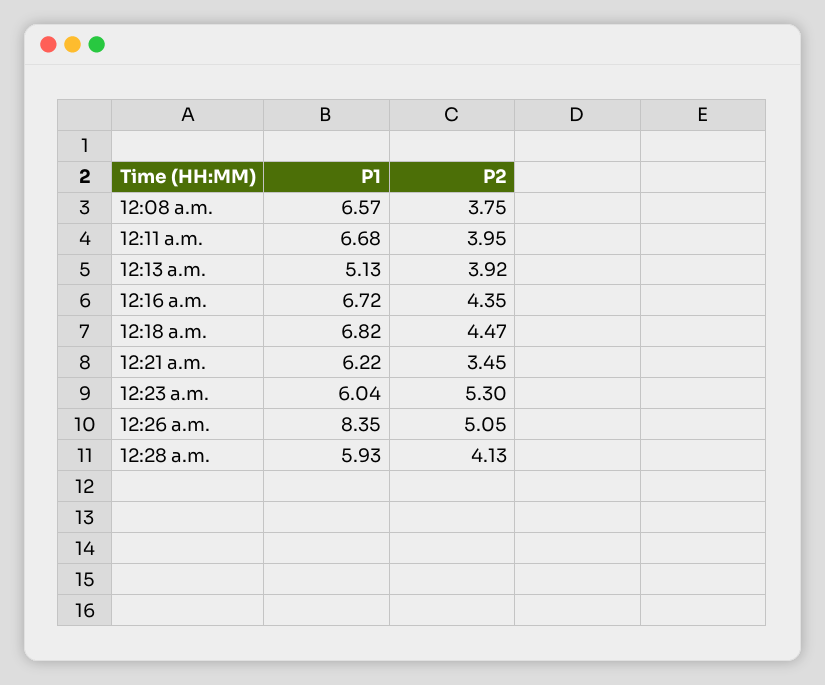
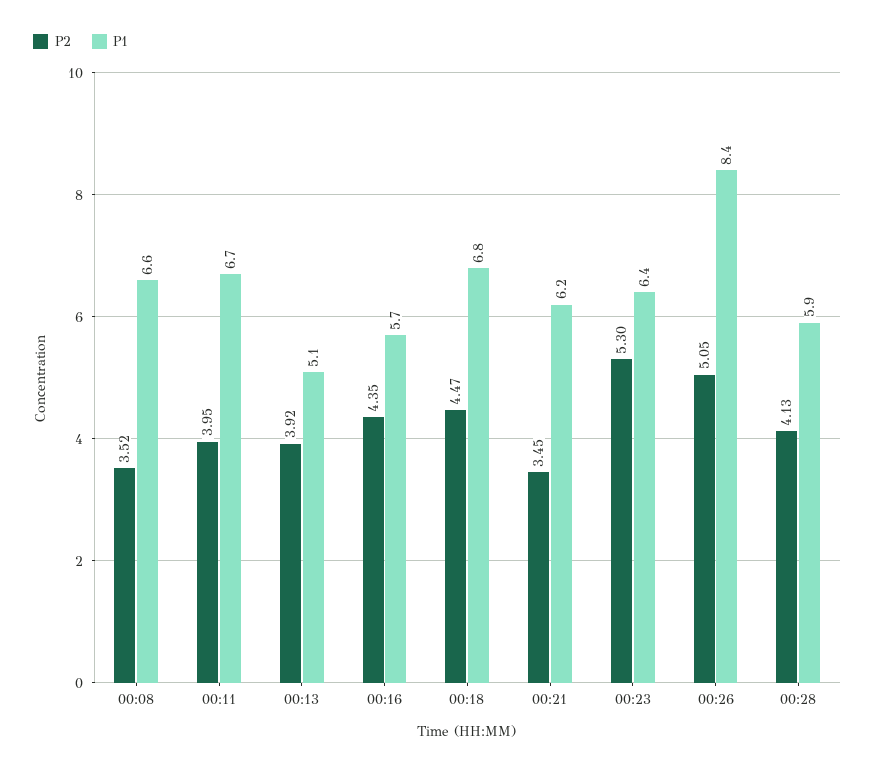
P2, 12:08 a.m.: 3.75 -> 3.52
P1, 12:16 a.m.: 6.72 -> 5.7
P1, 12:23 a.m.: 6.04 -> 6.4

